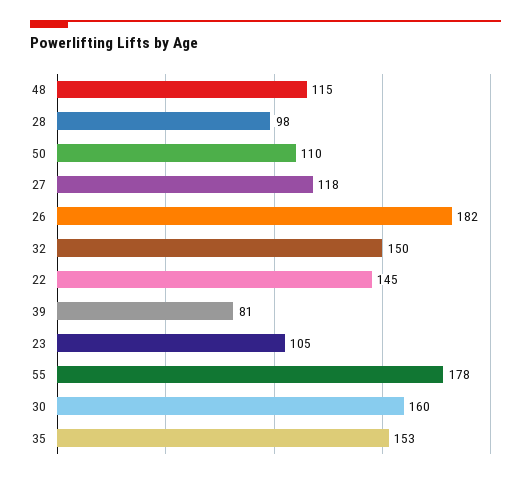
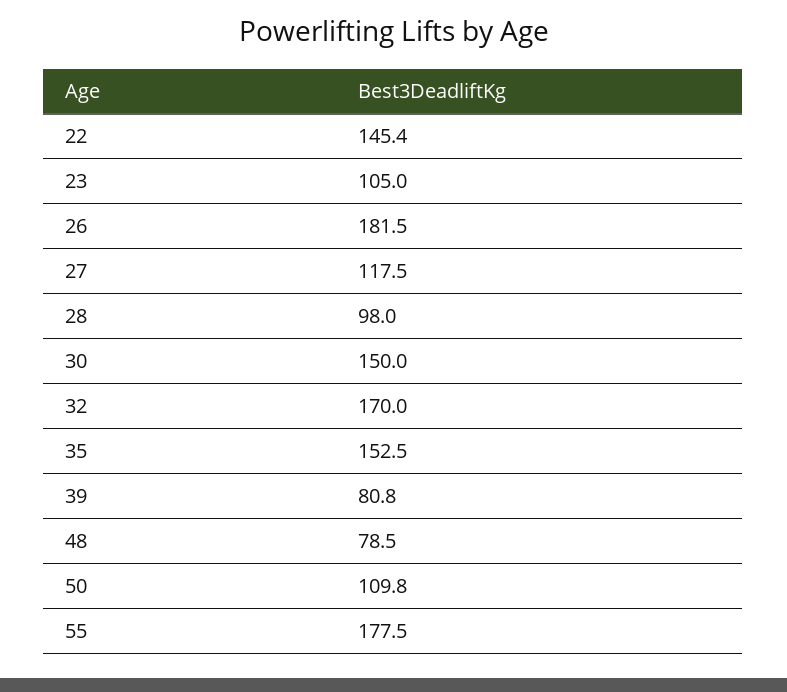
48: 115 -> 78.5
32: 150 -> 170
30: 160 -> 150

